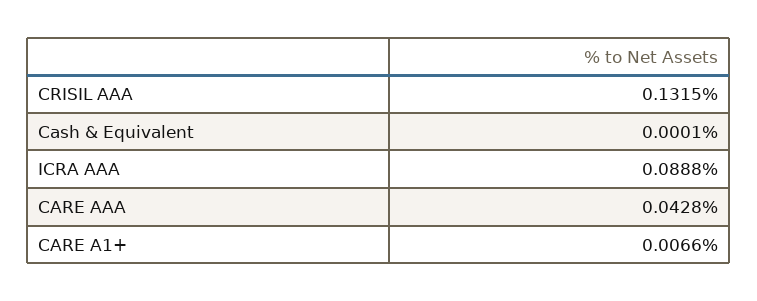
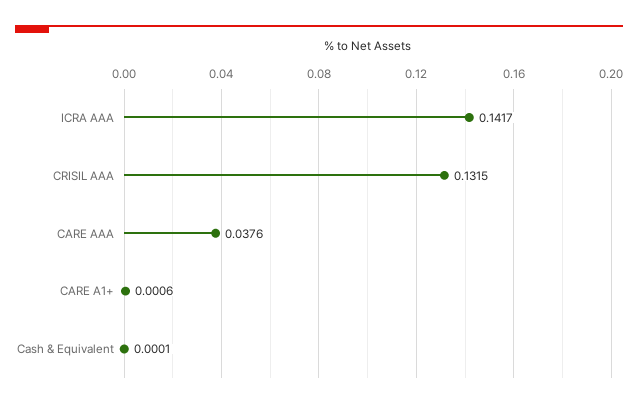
ICRA AAA: 0.0888 -> 0.1417
CARE AAA: 0.0428 -> 0.0376
CARE A1+: 0.0066 -> 0.0006

